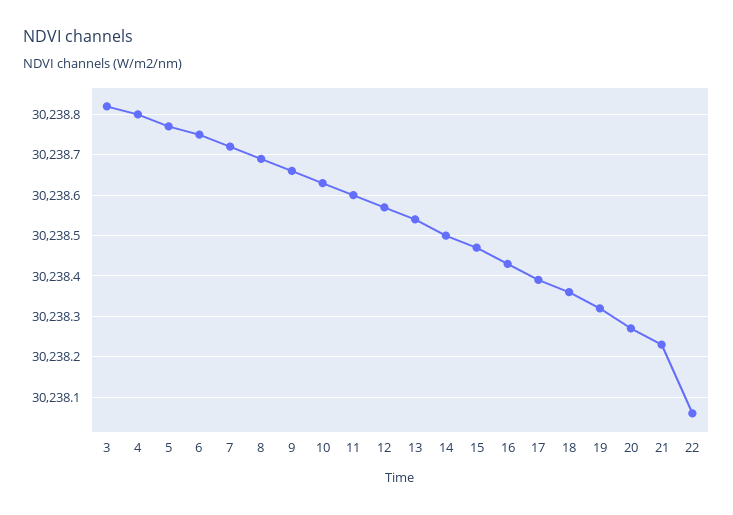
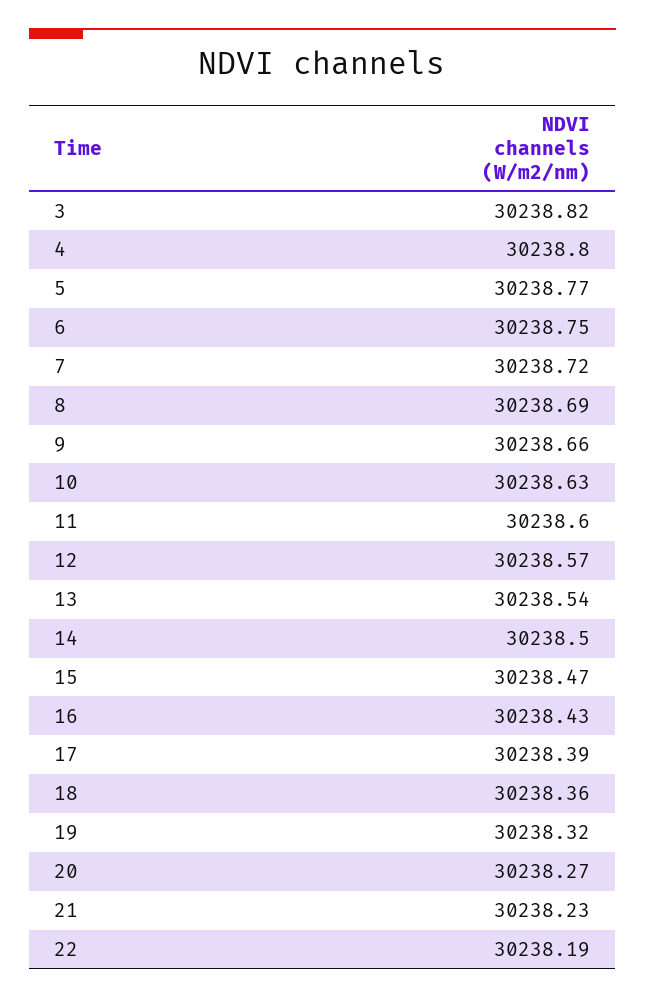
22: 30238.05 -> 30238.19

